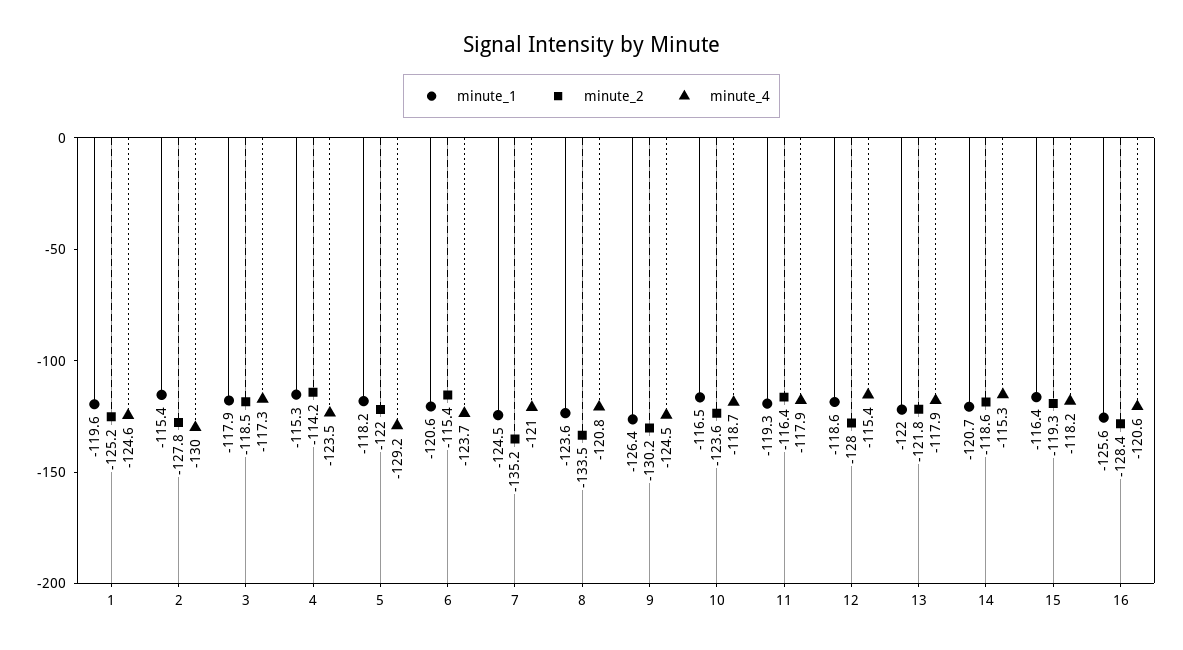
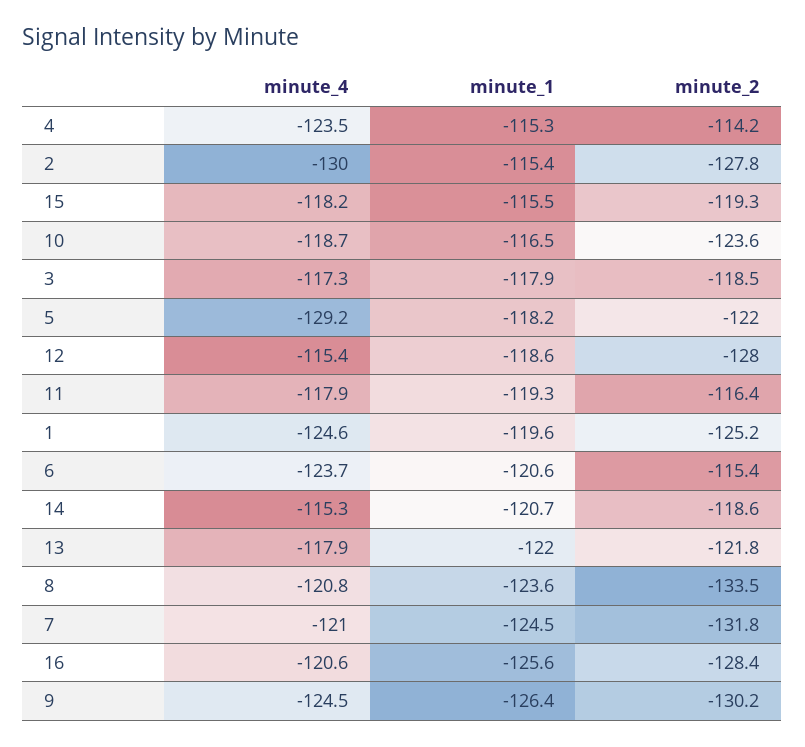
minute_2, 7: -135.2 -> -131.8
minute_1, 15: -116.4 -> -115.5

